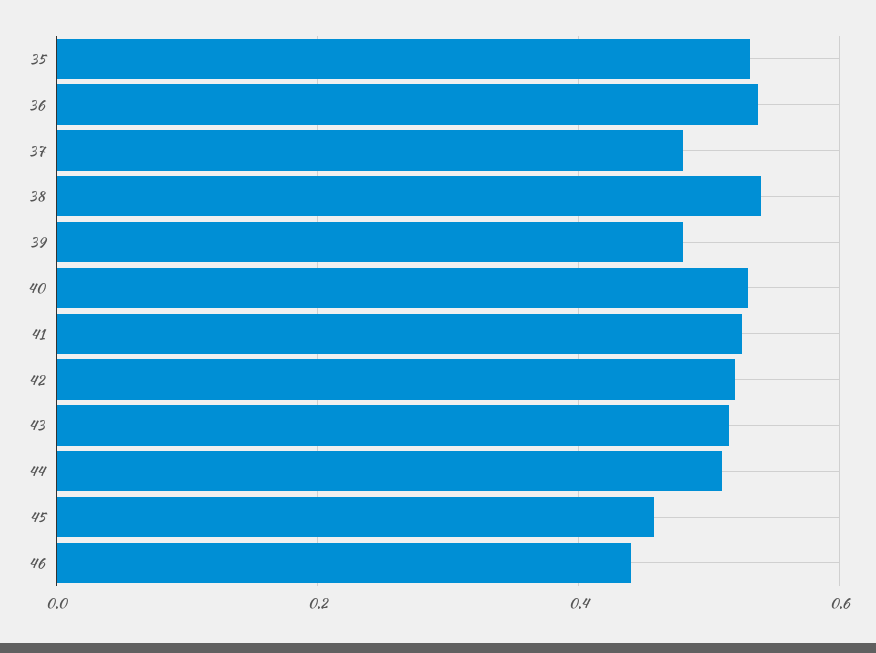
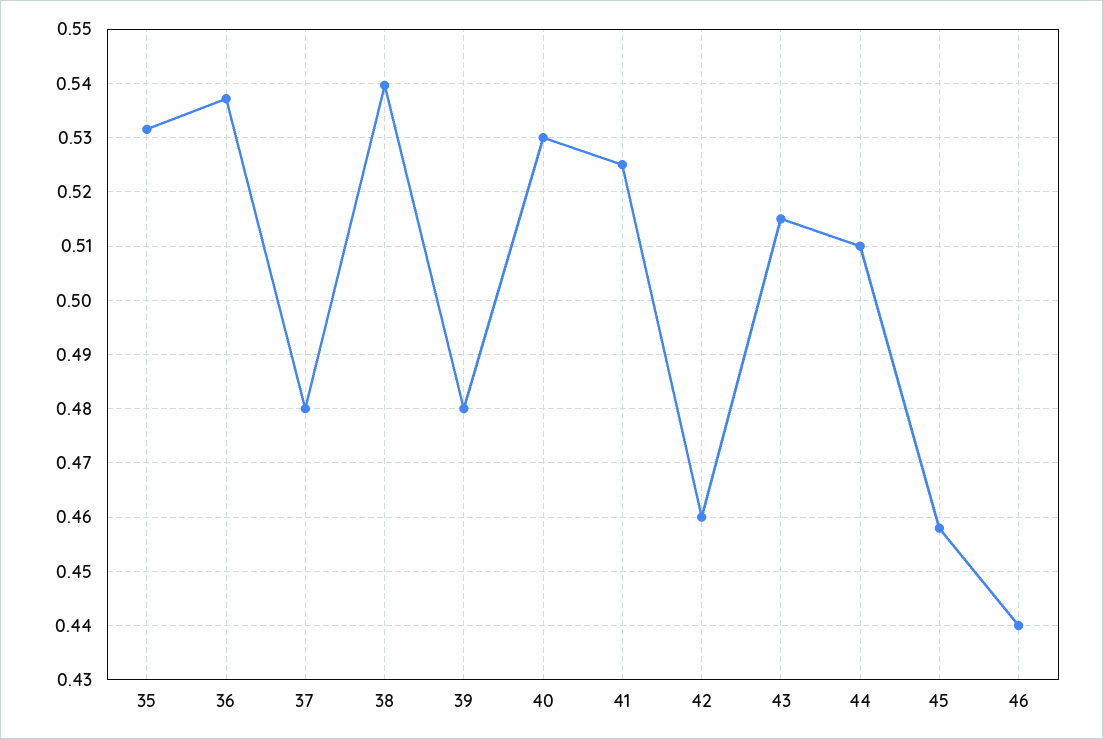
42: 0.52 -> 0.46

